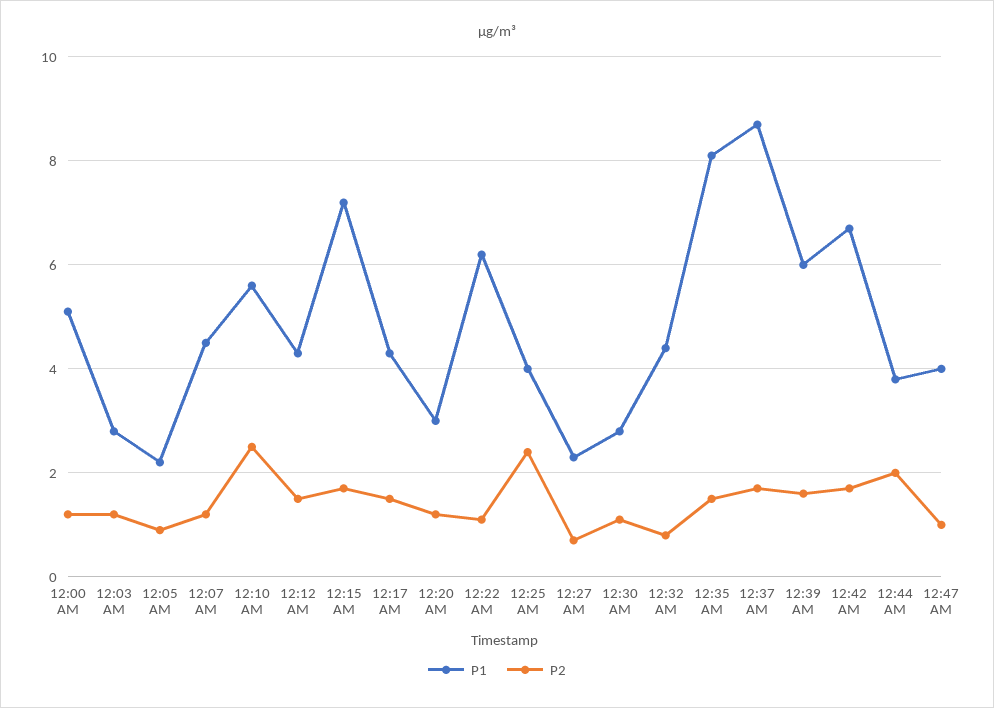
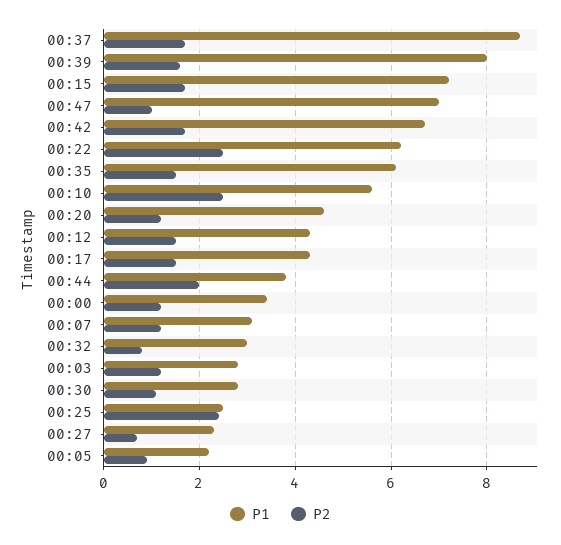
P1, 12:00 AM: 5 -> 3.5
P1, 12:07 AM: 4.5 -> 3
P1, 12:20 AM: 3 -> 4.5
P2, 12:22 AM: 1 -> 2.5
P1, 12:25 AM: 4 -> 2.5
P1, 12:32 AM: 4.5 -> 3
P1, 12:35 AM: 8 -> 6
P1, 12:39 AM: 6 -> 8
P1, 12:47 AM: 4 -> 7

